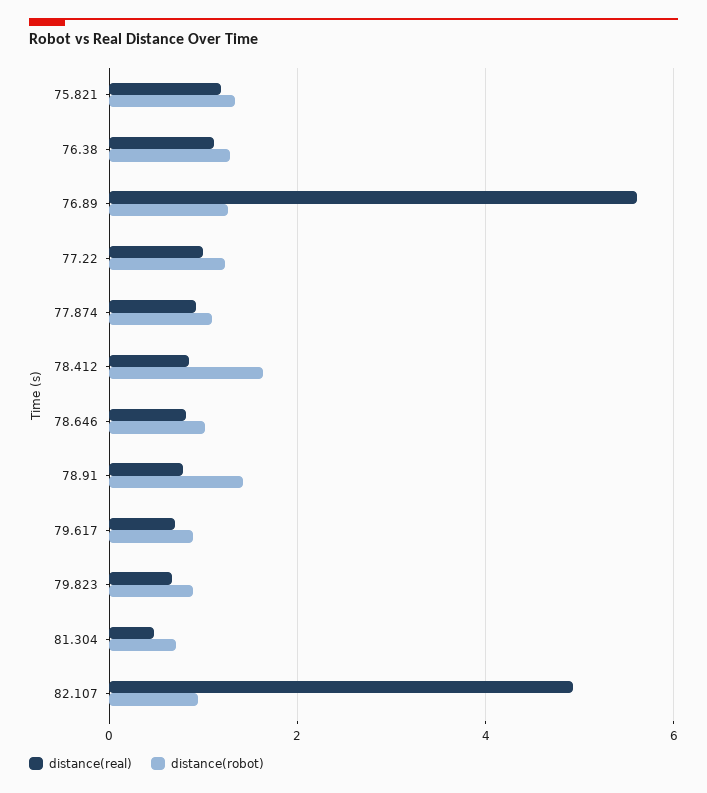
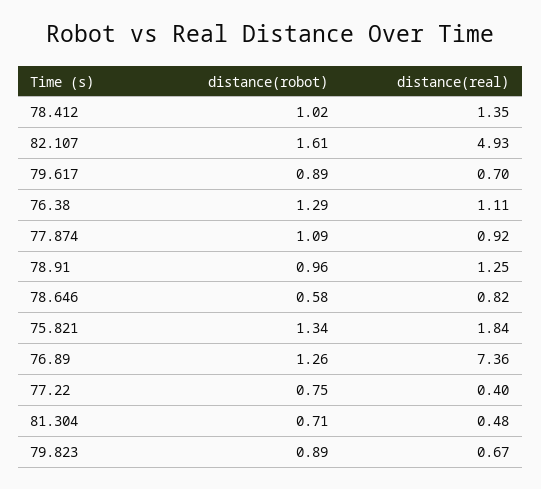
distance(real), 75.821: 1.2 -> 1.84
distance(real), 76.89: 5.6 -> 7.36
distance(real), 77.22: 1 -> 0.4
distance(robot), 77.22: 1.2 -> 0.75
distance(real), 78.412: 0.8 -> 1.35
distance(robot), 78.412: 1.6 -> 1.02
distance(robot), 78.646: 1 -> 0.58
distance(real), 78.91: 0.8 -> 1.25
distance(robot), 78.91: 1.4 -> 0.96
distance(robot), 82.107: 1 -> 1.61

